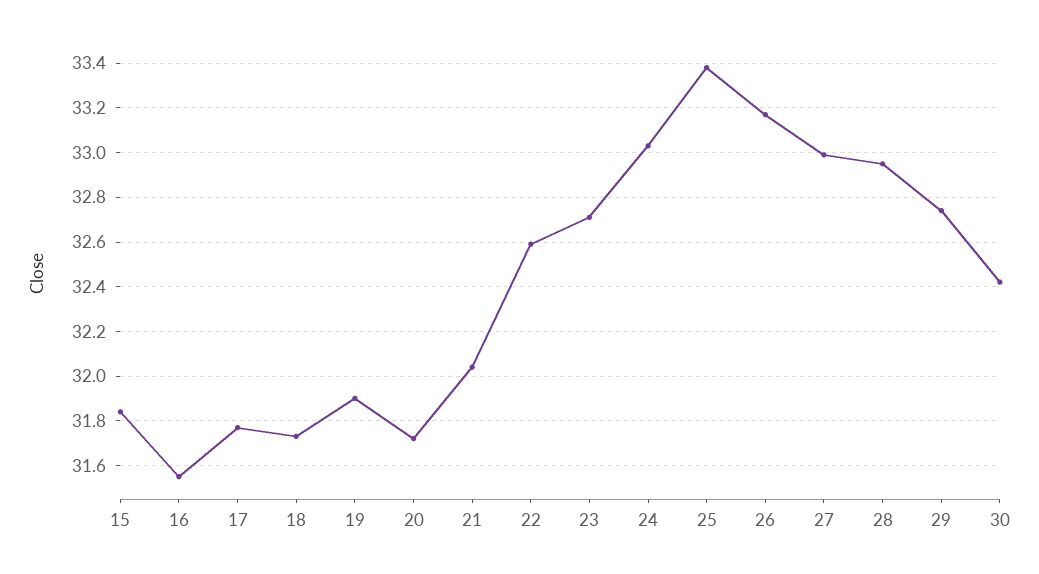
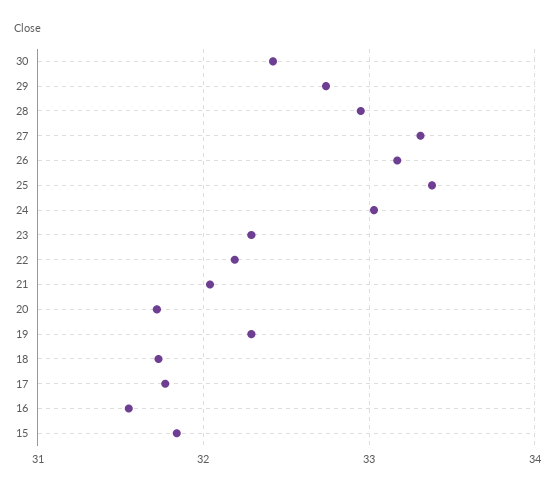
19: 31.9 -> 32.3
22: 32.6 -> 32.2
23: 32.7 -> 32.3
27: 33 -> 33.3

